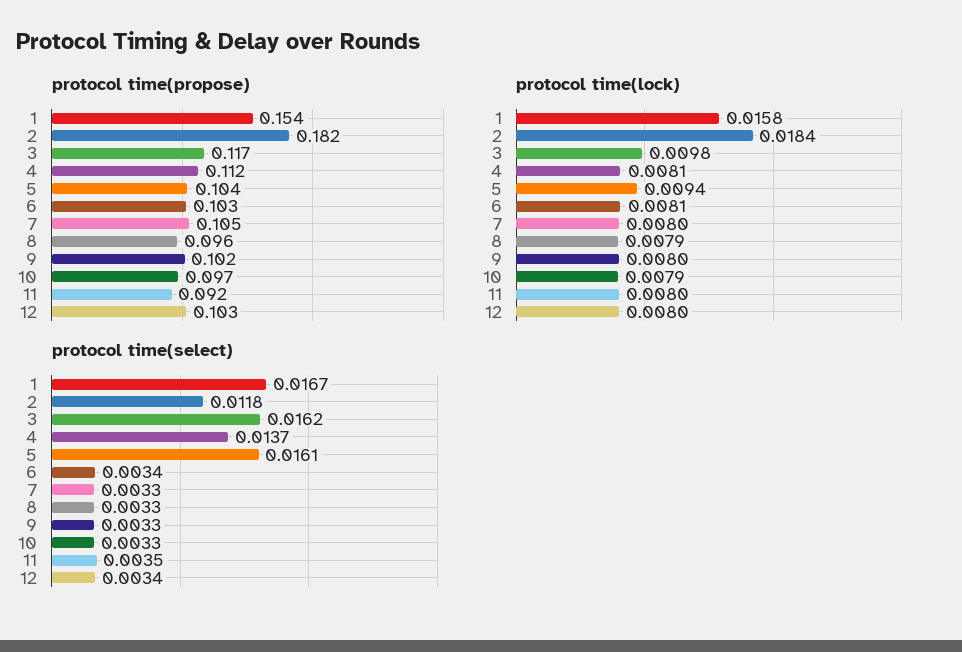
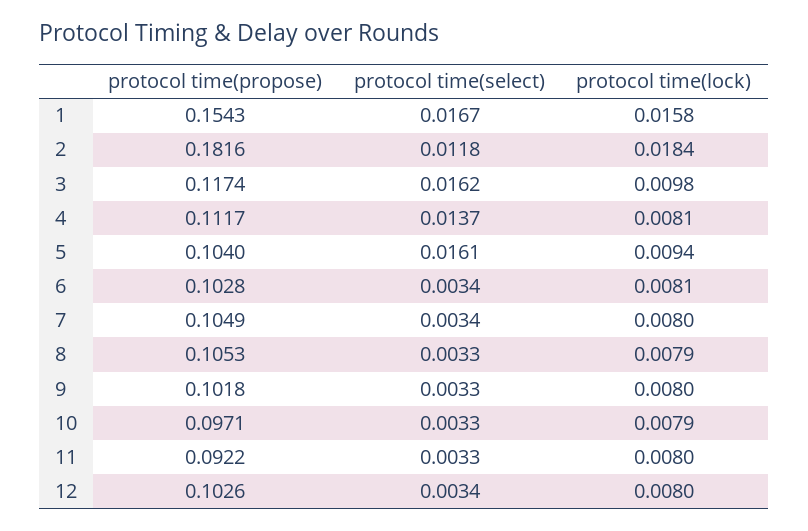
protocol time(propose), 8: 0.096 -> 0.1053
protocol time(select), 7: 0.0033 -> 0.0034
protocol time(select), 11: 0.0035 -> 0.0033

